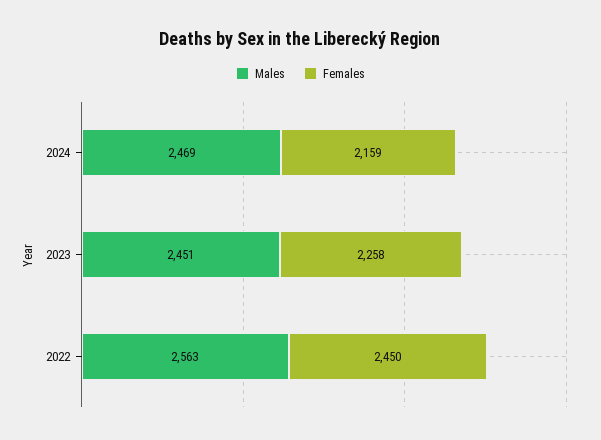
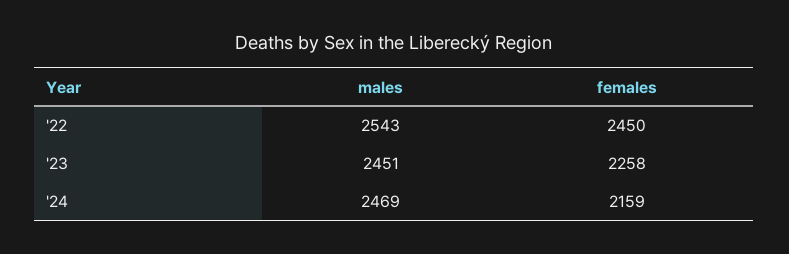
Males, 2022: 2563 -> 2543

